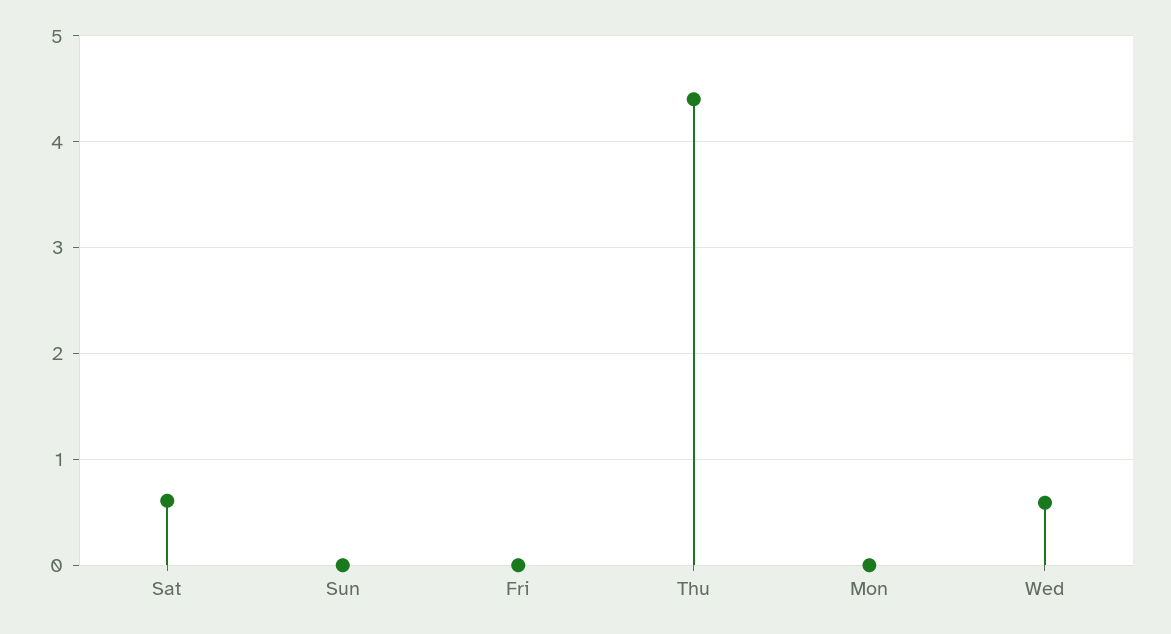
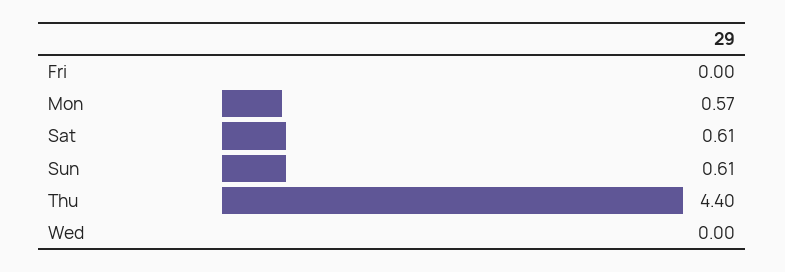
Sun: 0 -> 0.61
Mon: 0 -> 0.57
Wed: 0.6 -> 0

